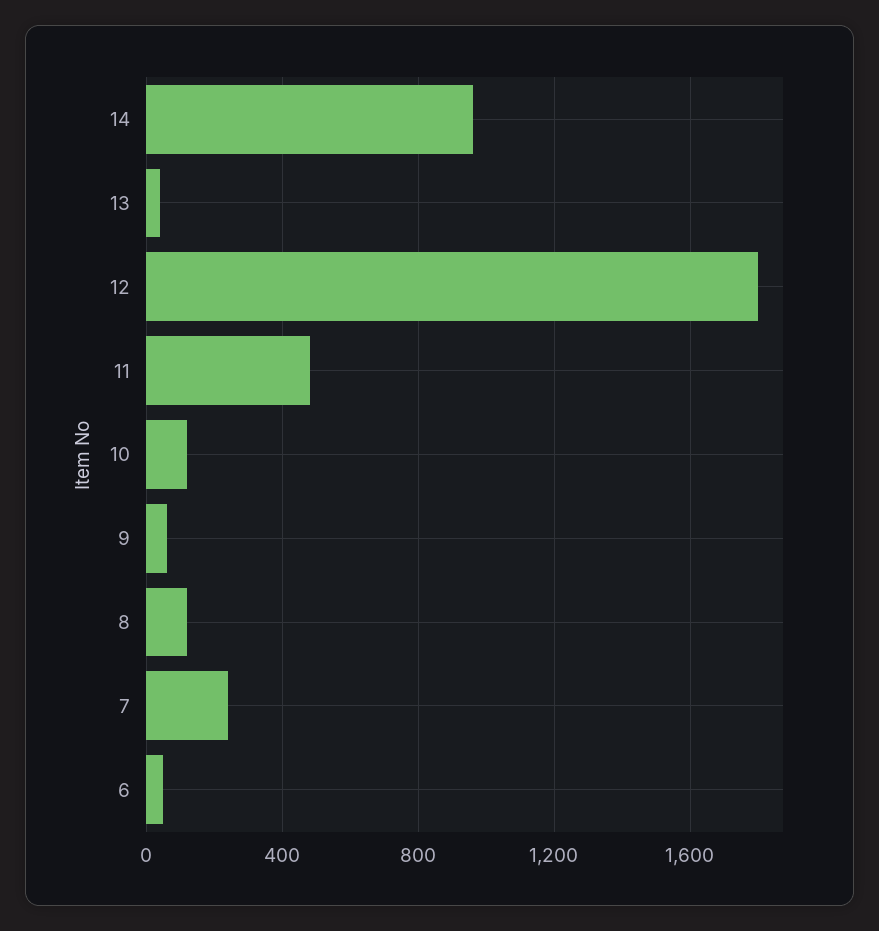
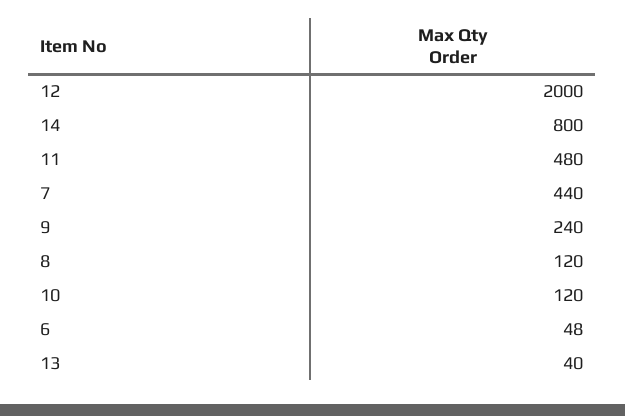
14: 950 -> 800
12: 1800 -> 2000
9: 50 -> 240
7: 250 -> 440

